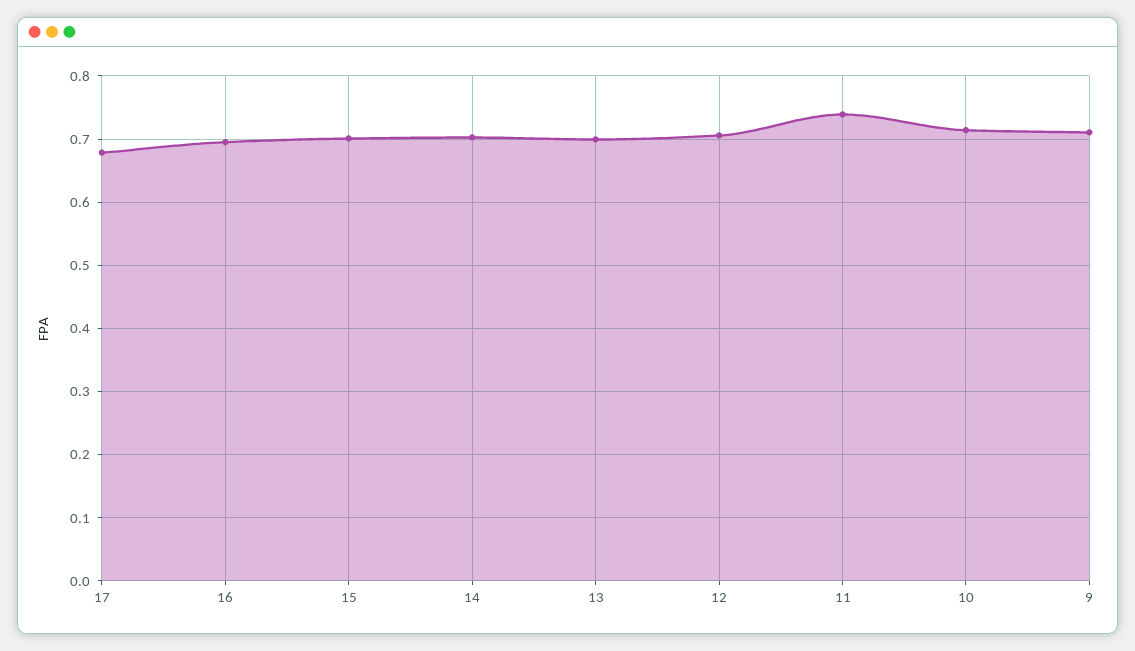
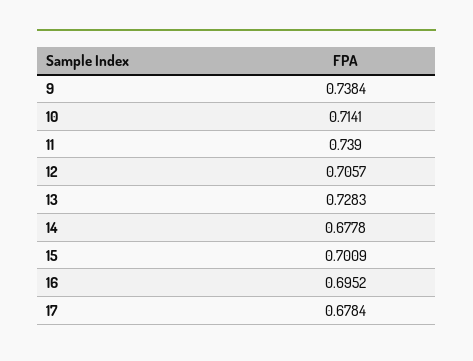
14: 0.7 -> 0.6778
13: 0.7 -> 0.7283
9: 0.71 -> 0.7384

